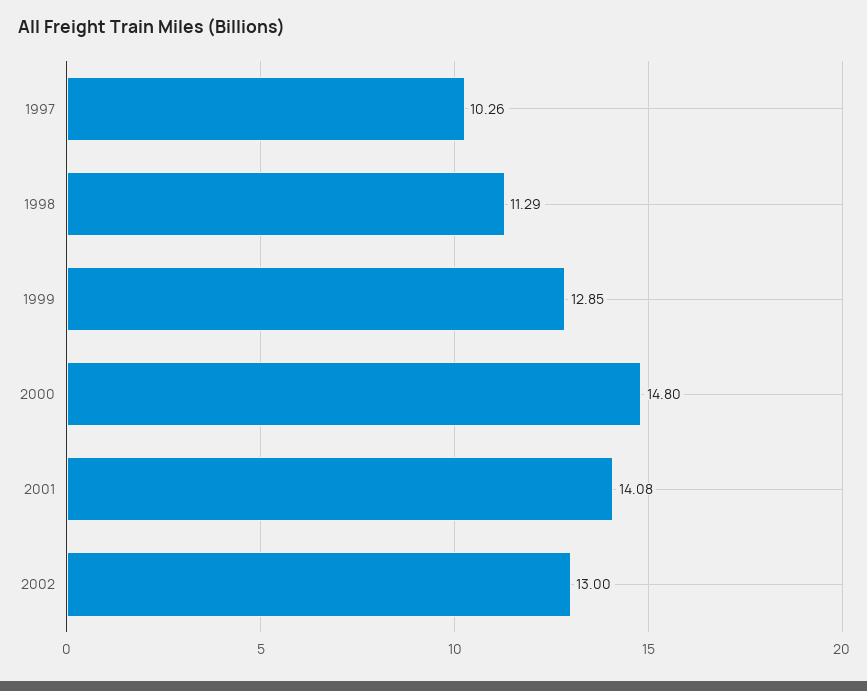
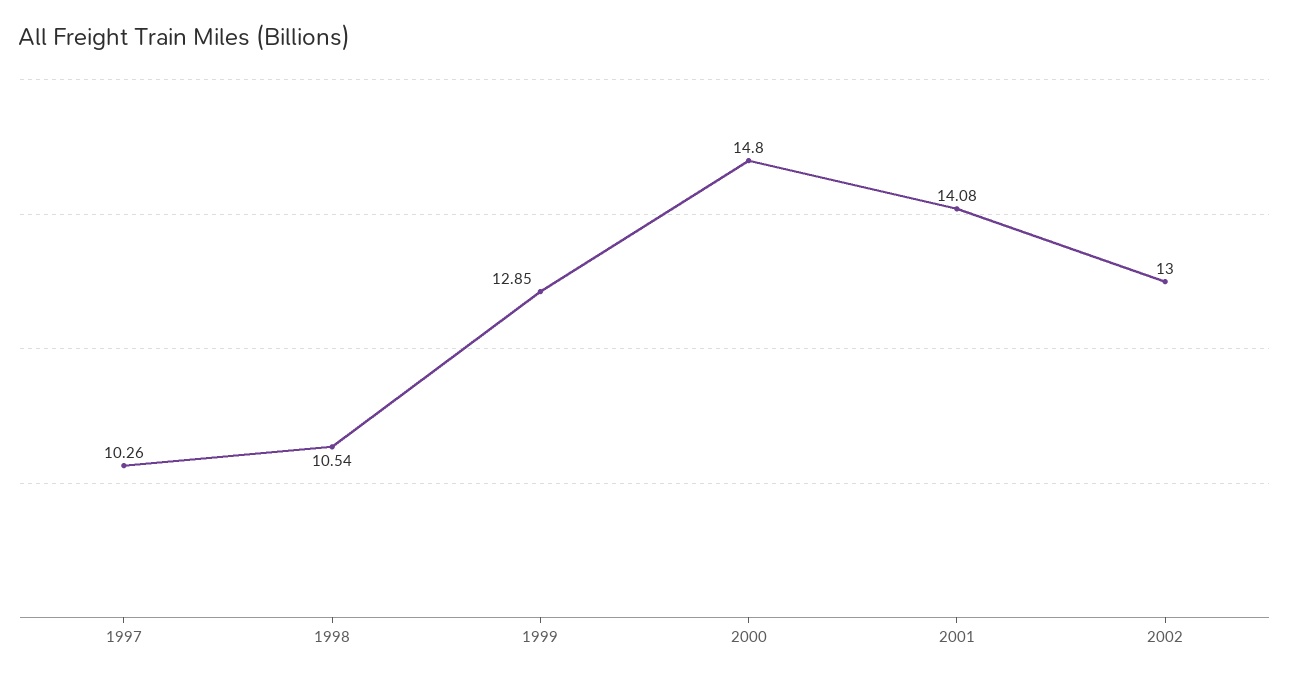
1998: 11.29 -> 10.54

